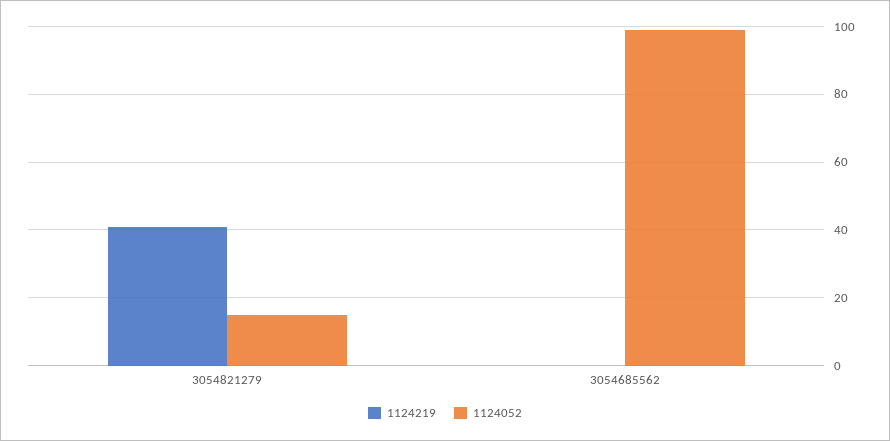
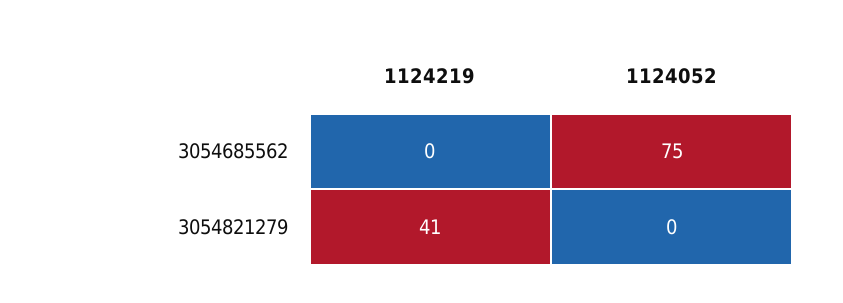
1124052, 3054821279: 15 -> 0
1124052, 3054685562: 100 -> 75

